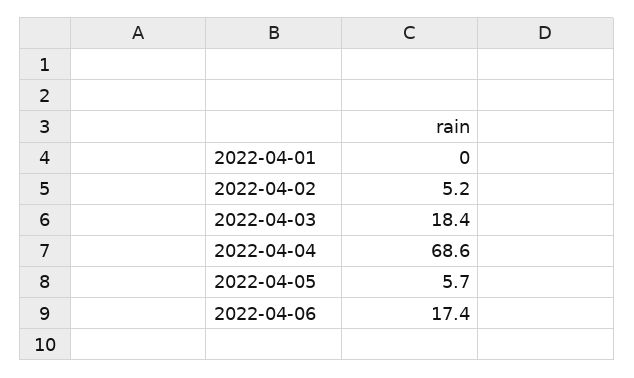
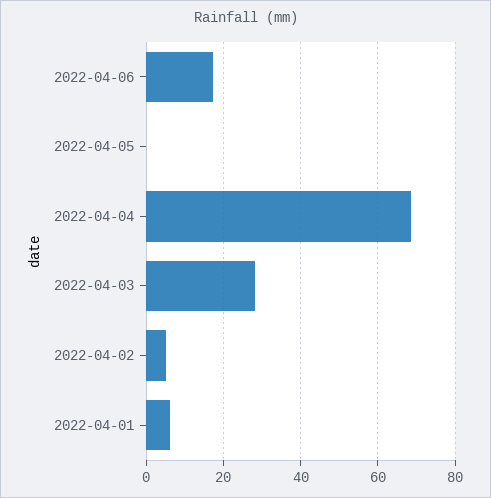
2022-04-01: 0 -> 6
2022-04-03: 18.4 -> 28
2022-04-05: 5.7 -> 0

